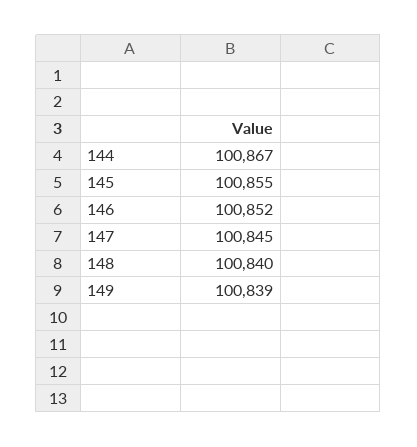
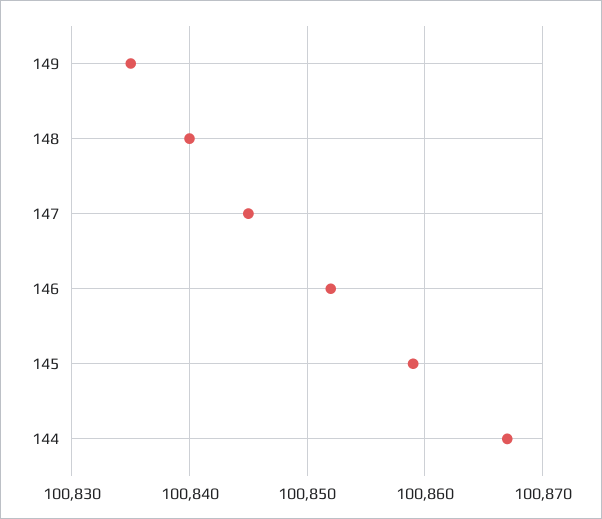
145: 100855 -> 100859
149: 100839 -> 100835

